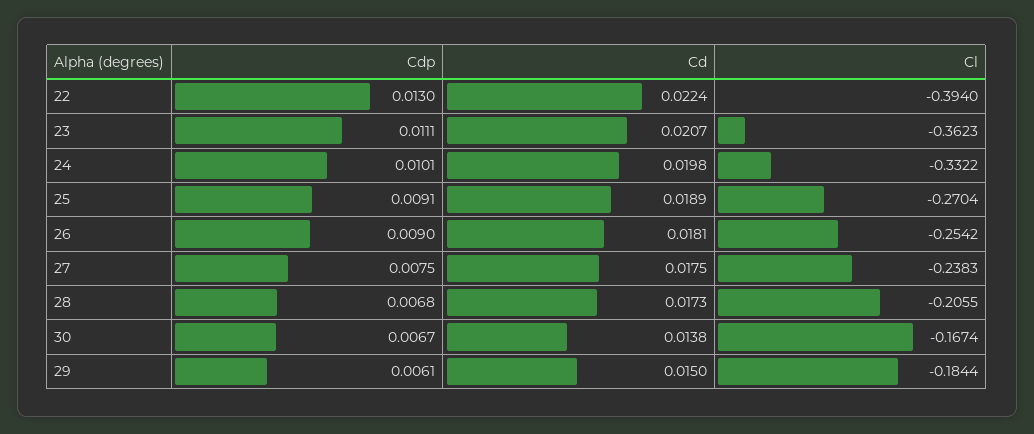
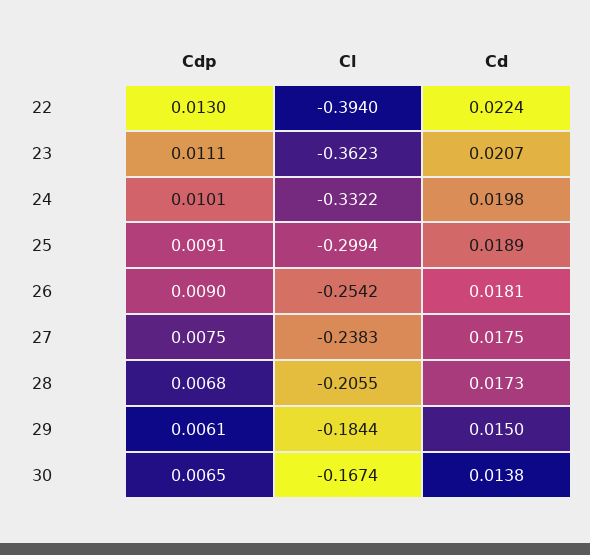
Cl, 25: -0.2704 -> -0.2994
Cdp, 30: 0.0067 -> 0.0065

